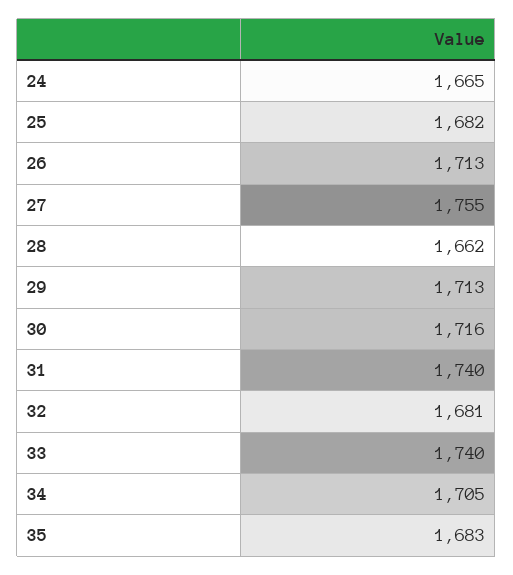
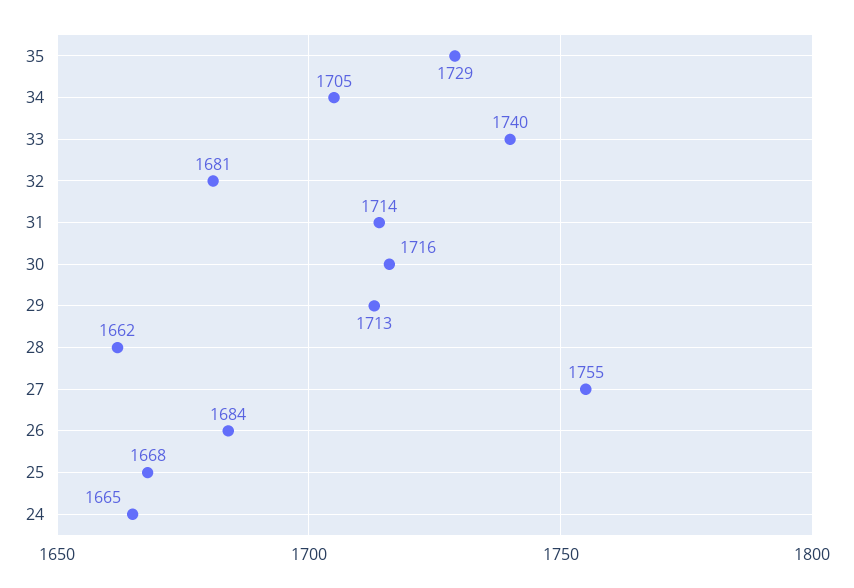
25: 1682 -> 1668
26: 1713 -> 1684
31: 1740 -> 1714
35: 1683 -> 1729

